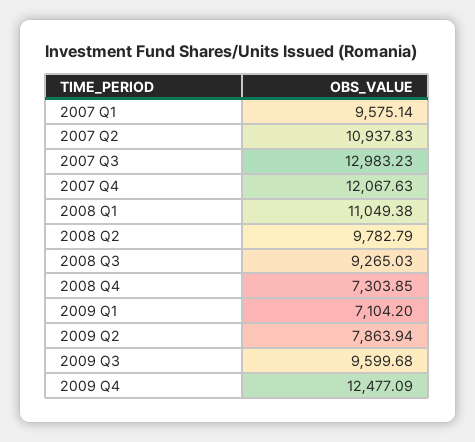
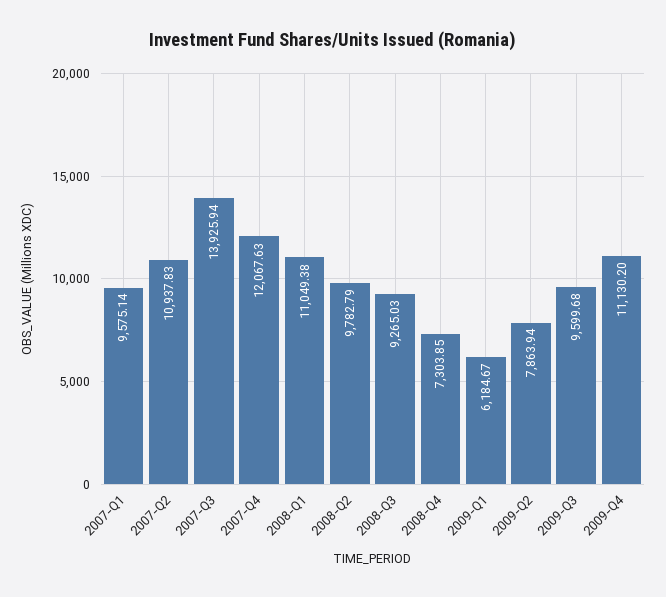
2007 Q3: 12983.23 -> 13925.94
2009 Q1: 7104.2 -> 6184.67
2009 Q4: 12477.09 -> 11130.2

